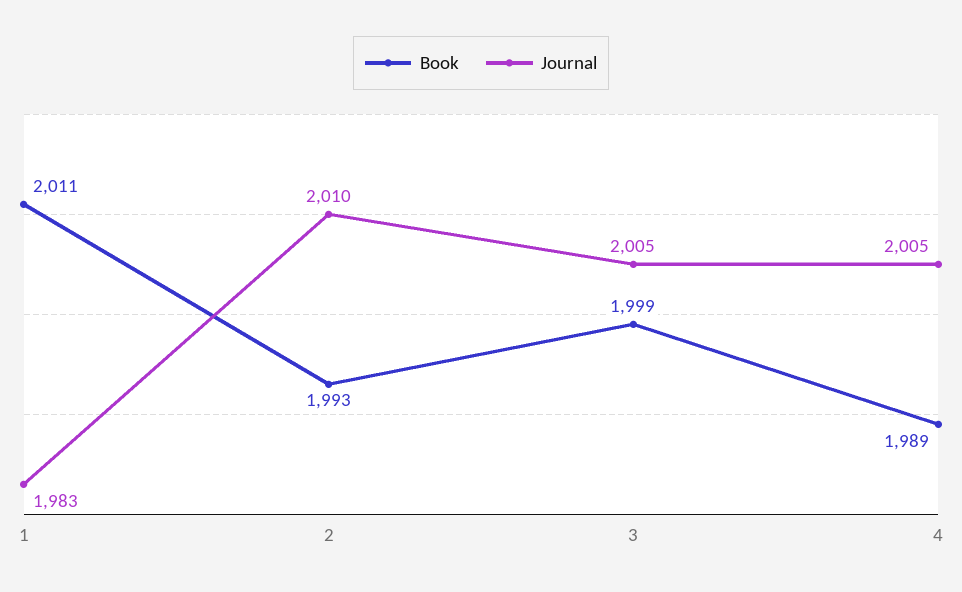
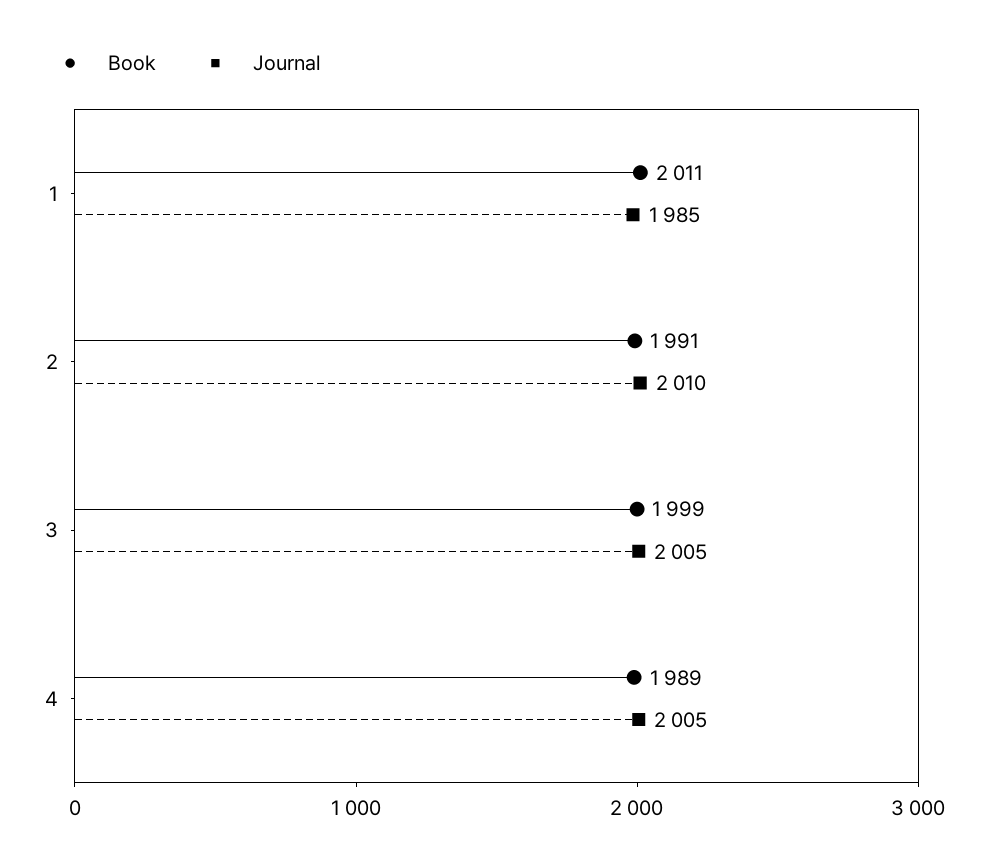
Journal, 1: 1983 -> 1985
Book, 2: 1993 -> 1991

